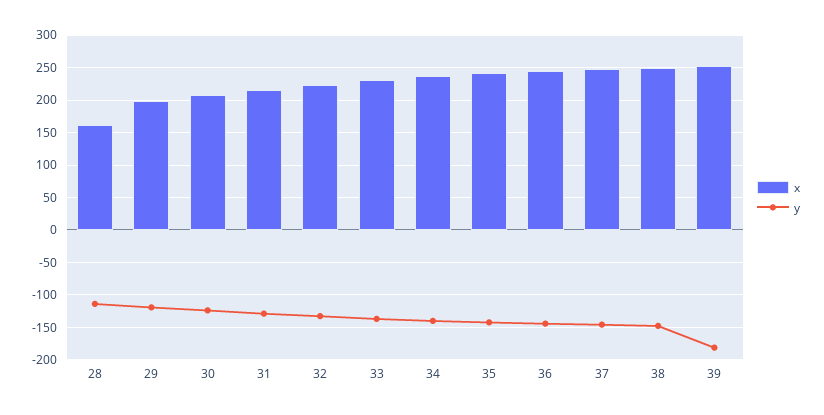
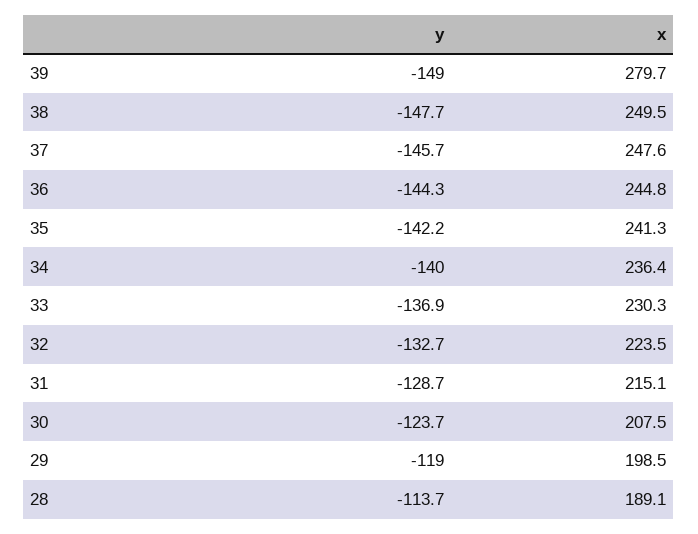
x, 28: 160 -> 189.1
x, 39: 250 -> 279.7
y, 39: -180 -> -149

